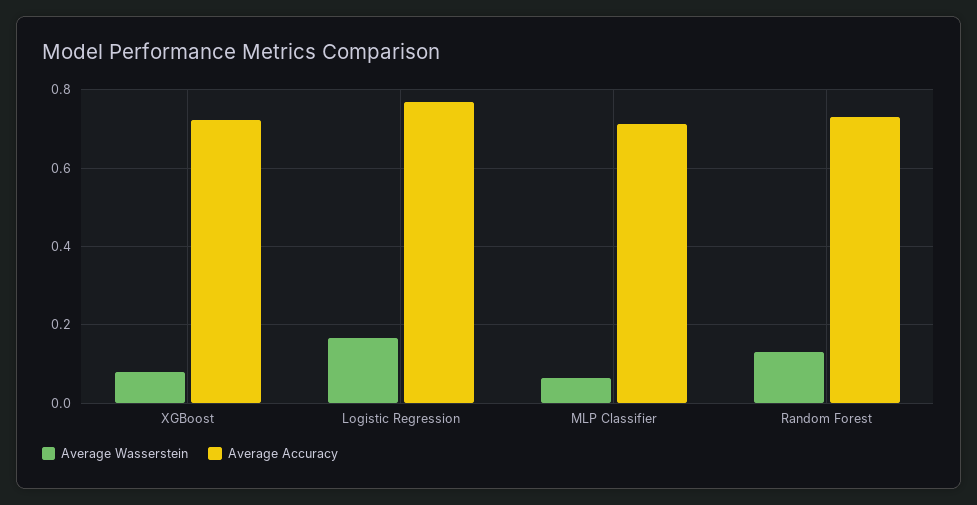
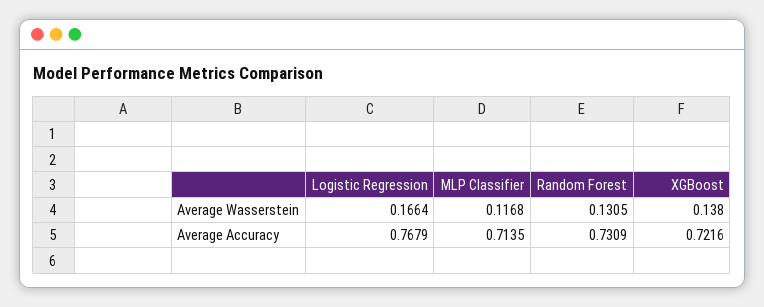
Average Wasserstein, XGBoost: 0.08 -> 0.138
Average Wasserstein, MLP Classifier: 0.06 -> 0.1168

